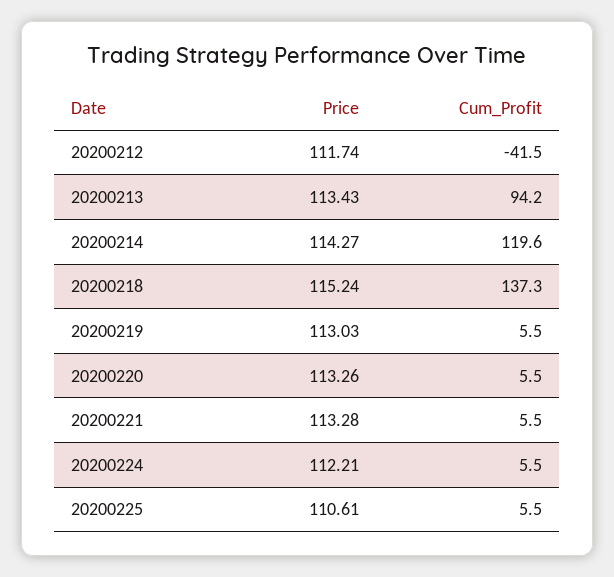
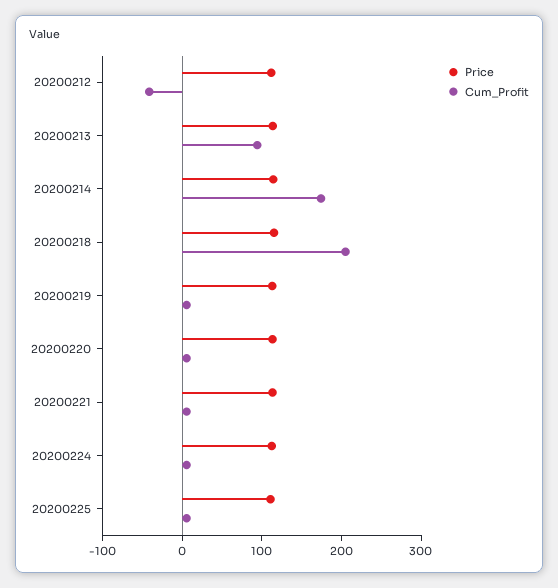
Cum_Profit, 20200214: 119.6 -> 180
Cum_Profit, 20200218: 137.3 -> 200

